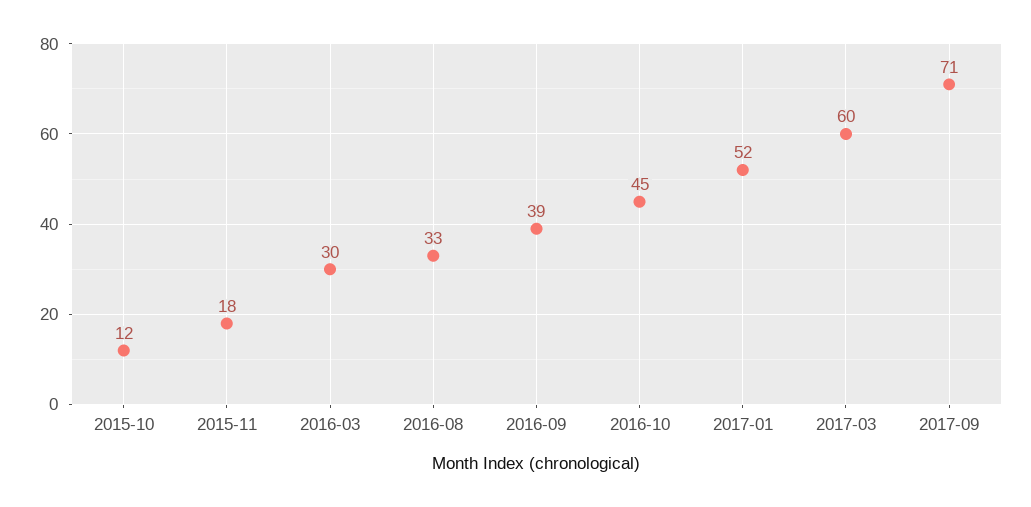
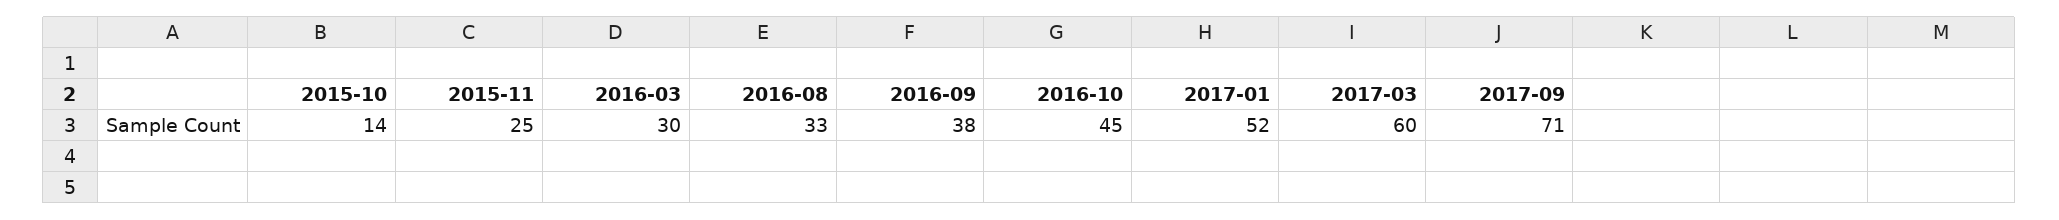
2015-10: 12 -> 14
2015-11: 18 -> 25
2016-09: 39 -> 38

